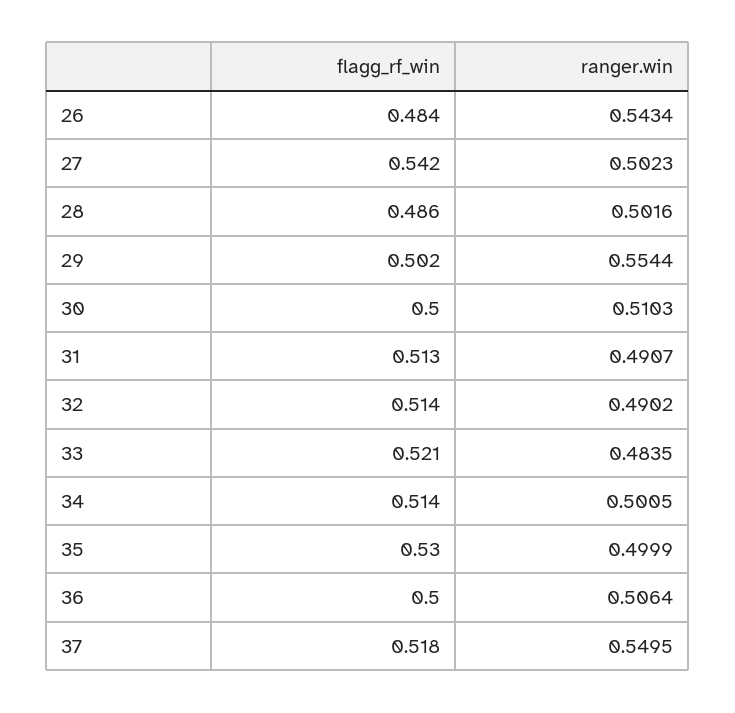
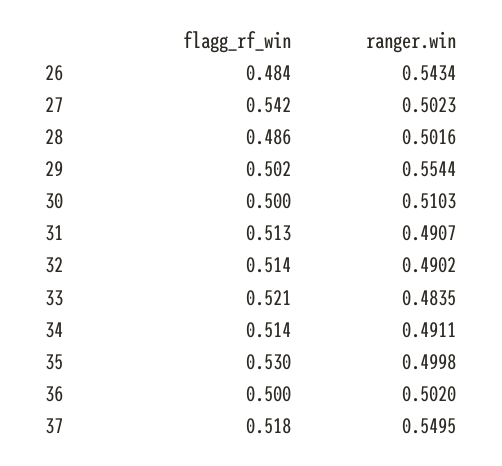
ranger.win, 34: 0.5005 -> 0.4911
ranger.win, 35: 0.4999 -> 0.4998
ranger.win, 36: 0.5064 -> 0.502

